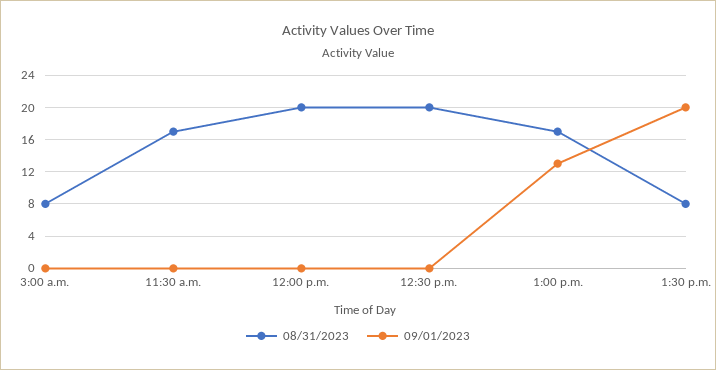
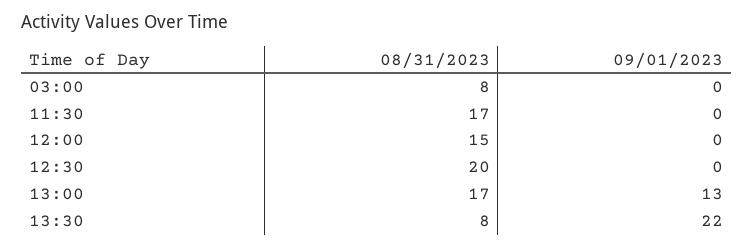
08/31/2023, 12:00 p.m.: 20 -> 15
09/01/2023, 1:30 p.m.: 20 -> 22

